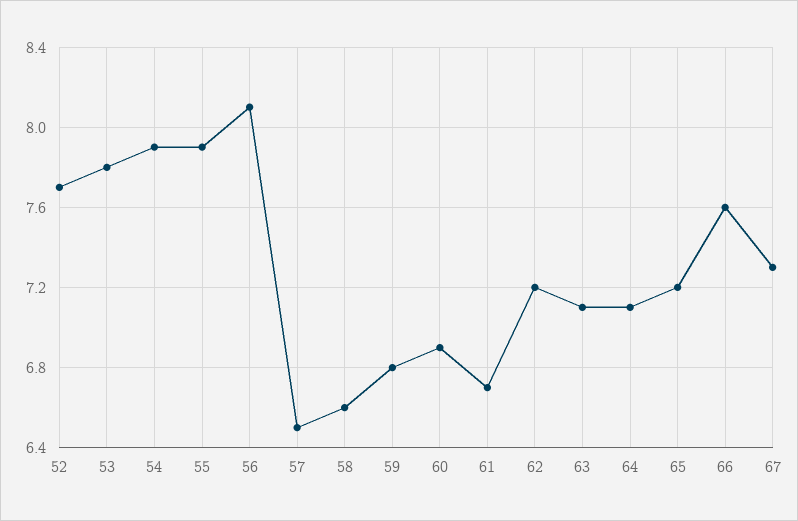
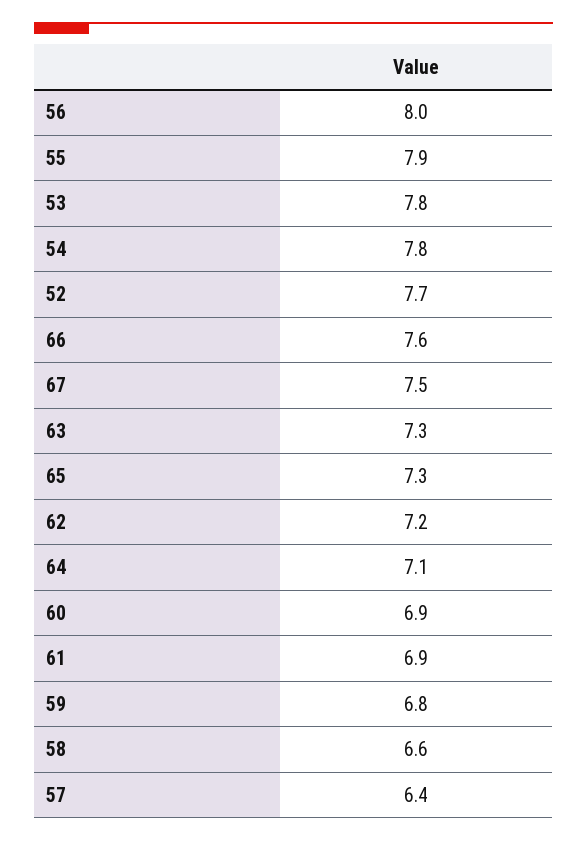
54: 7.9 -> 7.8
56: 8.1 -> 8
57: 6.5 -> 6.4
61: 6.7 -> 6.9
63: 7.1 -> 7.3
65: 7.2 -> 7.3
67: 7.3 -> 7.5

